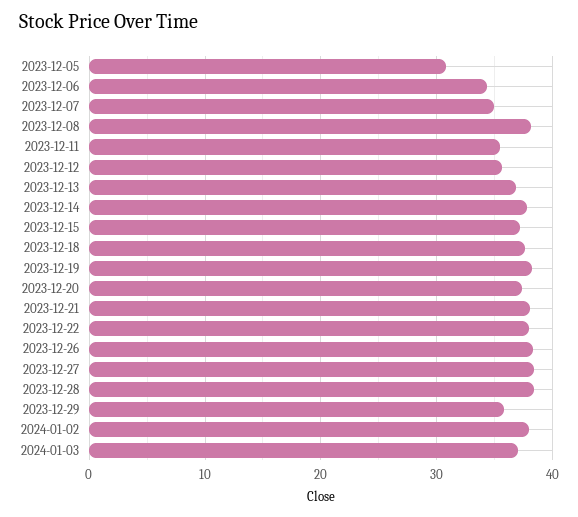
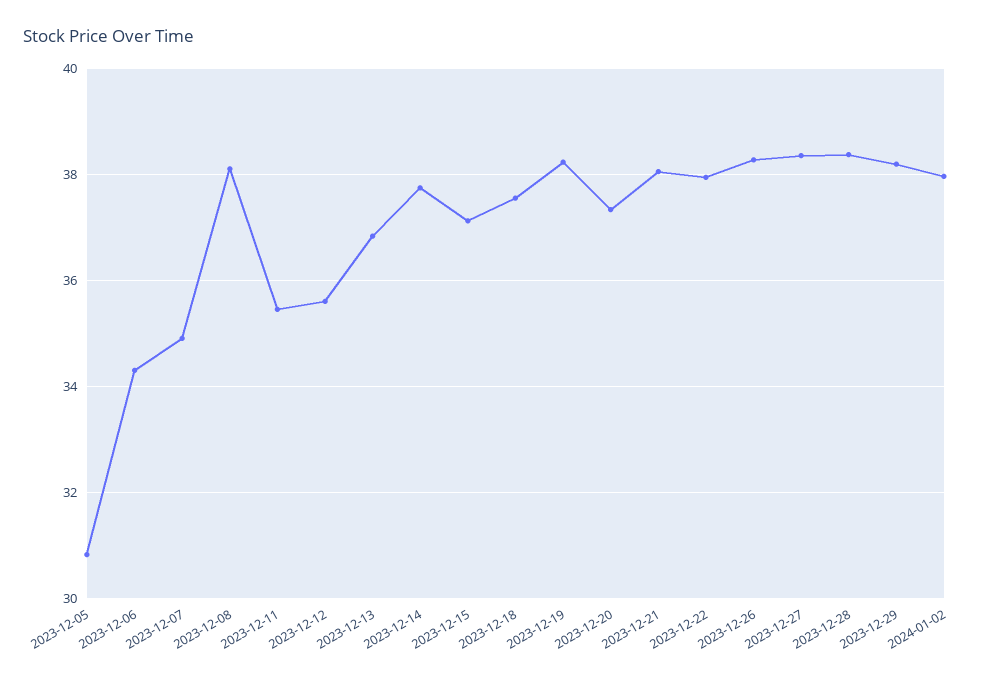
2023-12-29: 36 -> 38.2
2024-01-03: 37 -> none

